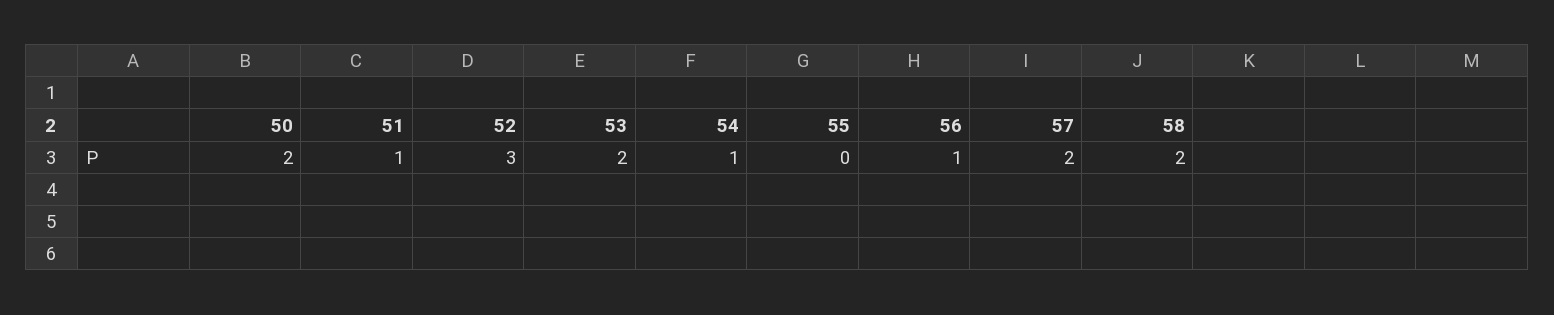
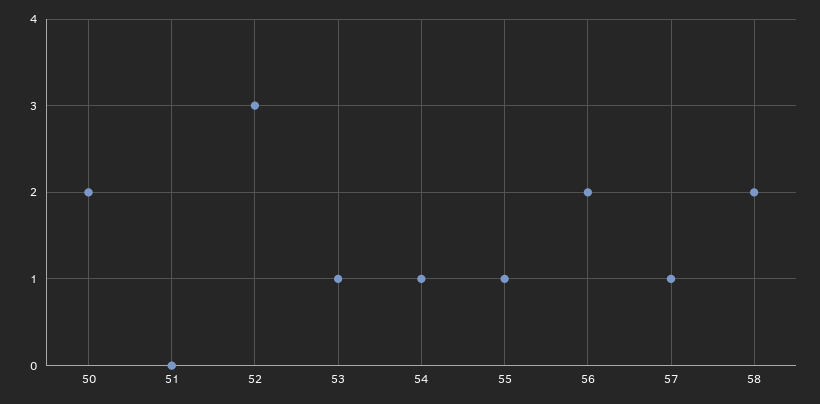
51: 1 -> 0
53: 2 -> 1
55: 0 -> 1
56: 1 -> 2
57: 2 -> 1

